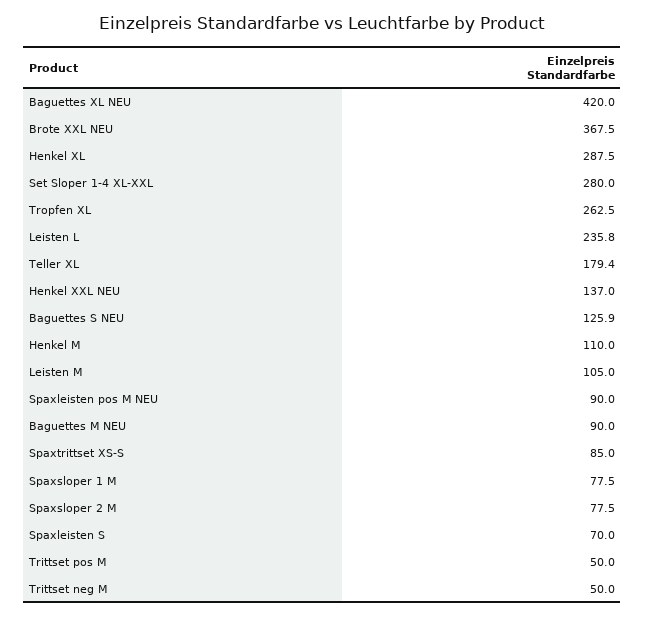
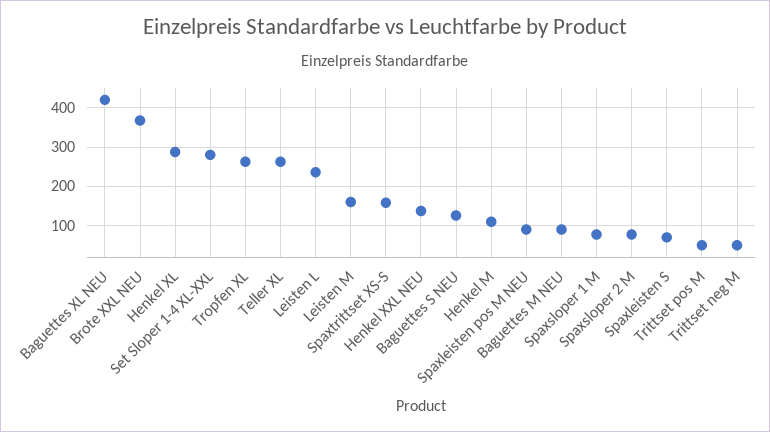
Teller XL: 179.4 -> 260
Leisten M: 105 -> 160
Spaxtrittset XS-S: 85 -> 160

